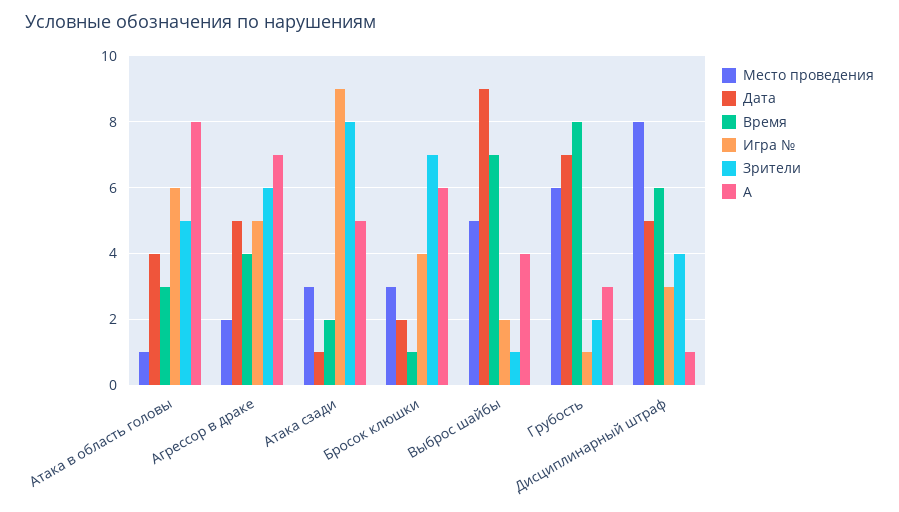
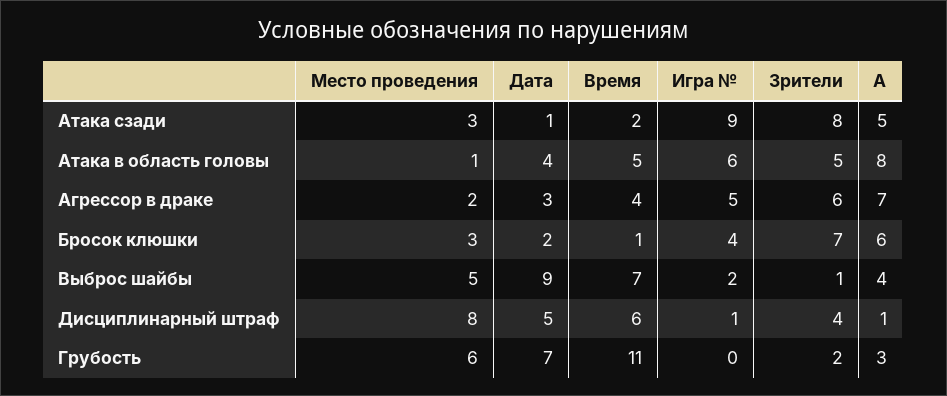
Время, Атака в область головы: 3 -> 5
Дата, Агрессор в драке: 5 -> 3
Время, Грубость: 8 -> 11
Игра №, Грубость: 1 -> 0
Игра №, Дисциплинарный штраф: 3 -> 1

